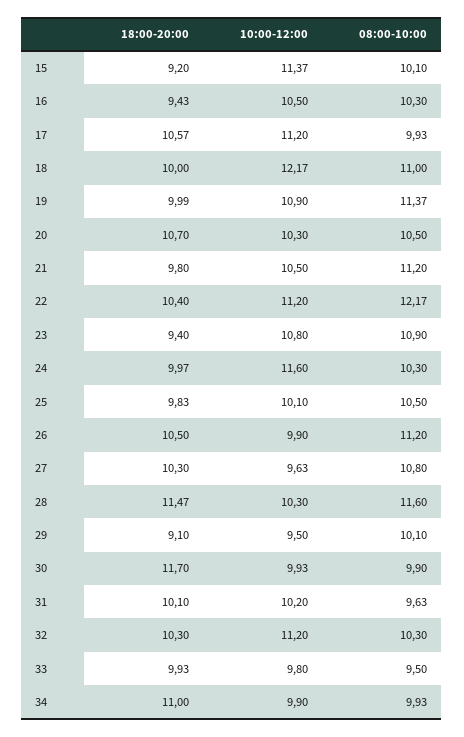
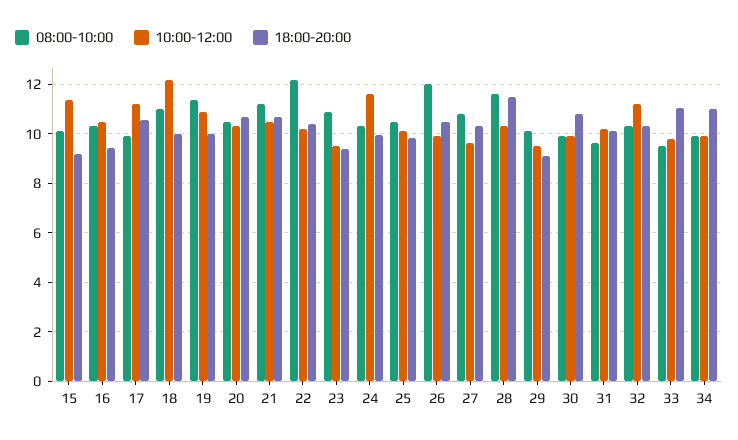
18:00-20:00, 21: 9.8 -> 10.75
10:00-12:00, 22: 11.2 -> 10.25
10:00-12:00, 23: 10.8 -> 9.5
08:00-10:00, 26: 11.2 -> 12
18:00-20:00, 30: 11.7 -> 10.75
18:00-20:00, 33: 9.93 -> 11

